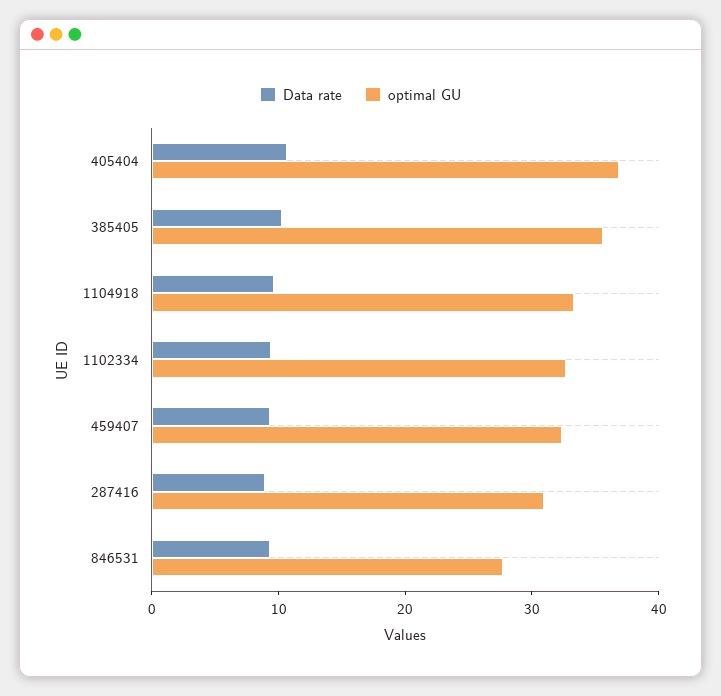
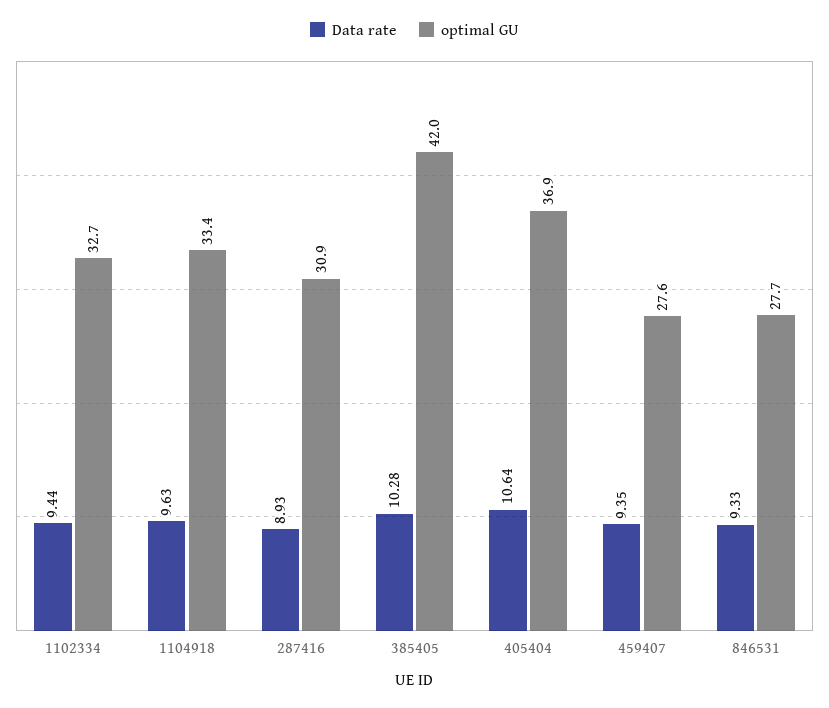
optimal GU, 385405: 36 -> 42
optimal GU, 459407: 32 -> 27.6

